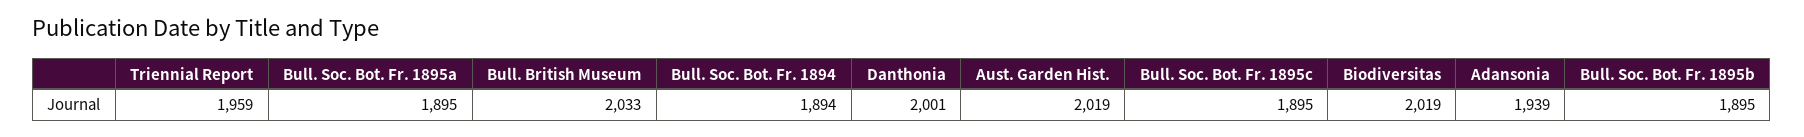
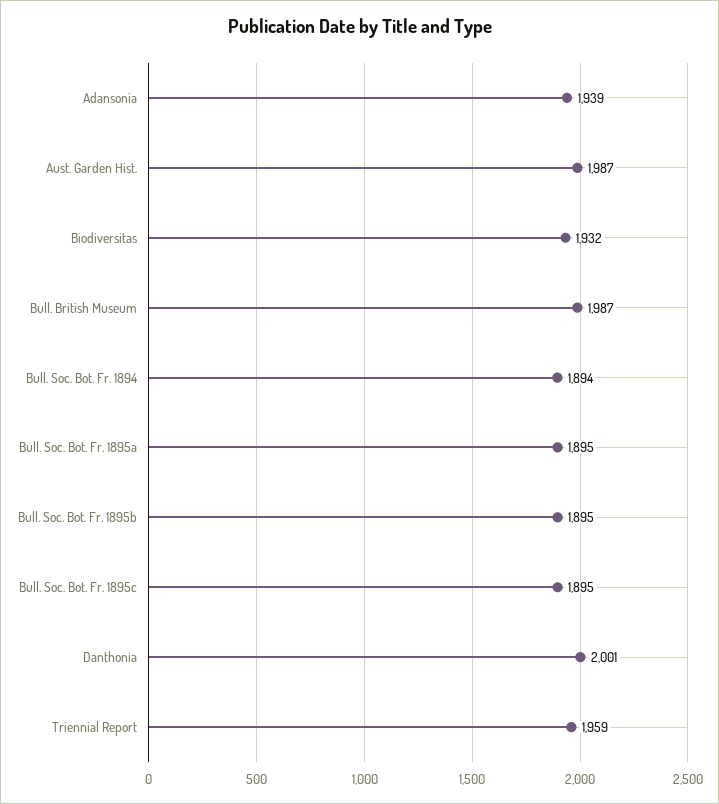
Bull. British Museum: 2033 -> 1987
Aust. Garden Hist.: 2019 -> 1987
Biodiversitas: 2019 -> 1932

